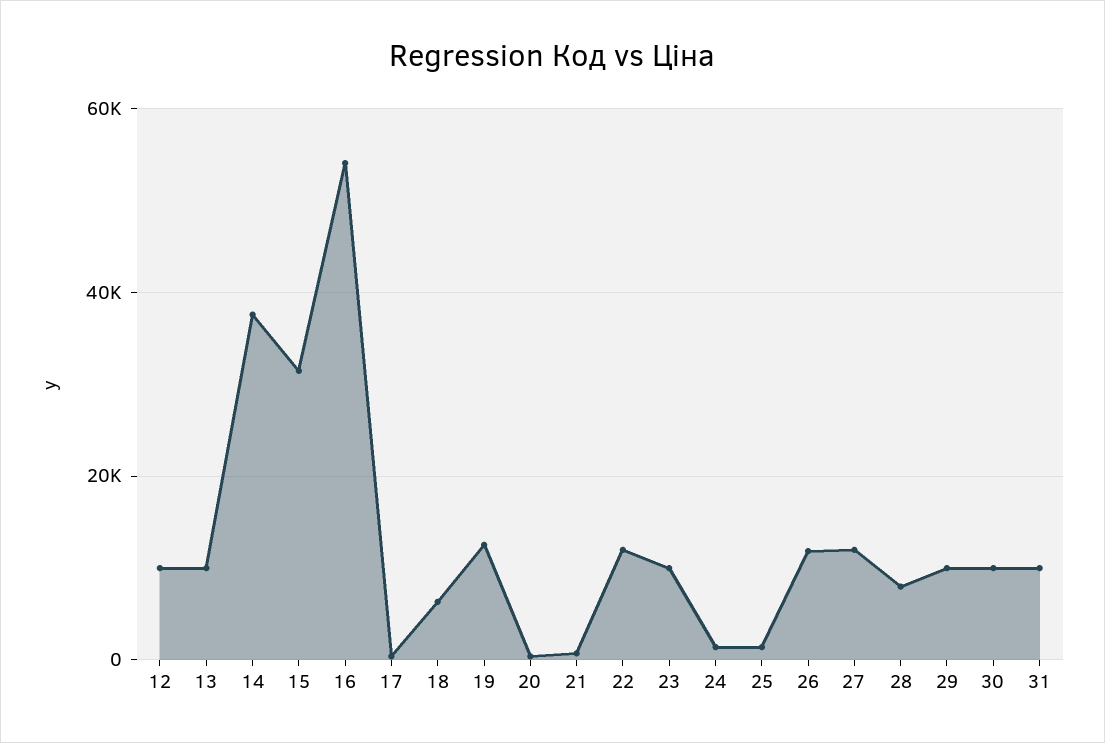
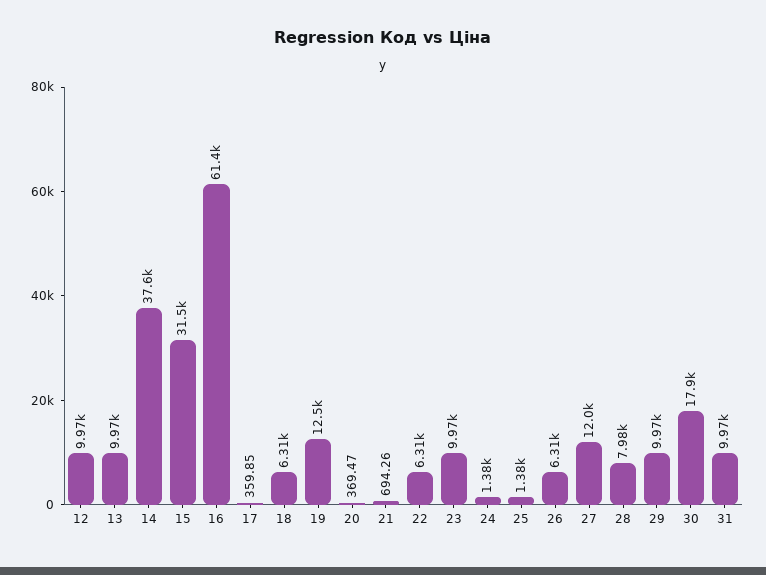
16: 54000 -> 61400
22: 12000 -> 6310
26: 12000 -> 6310
30: 10000 -> 17900

